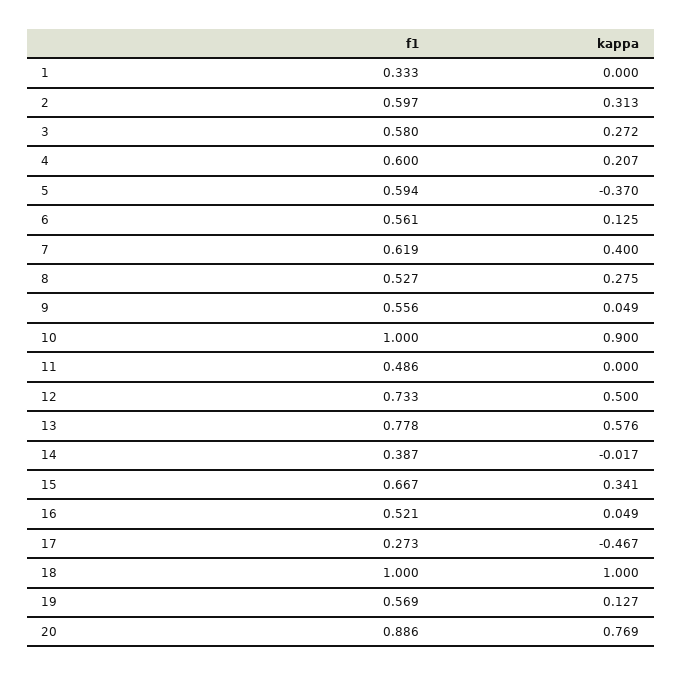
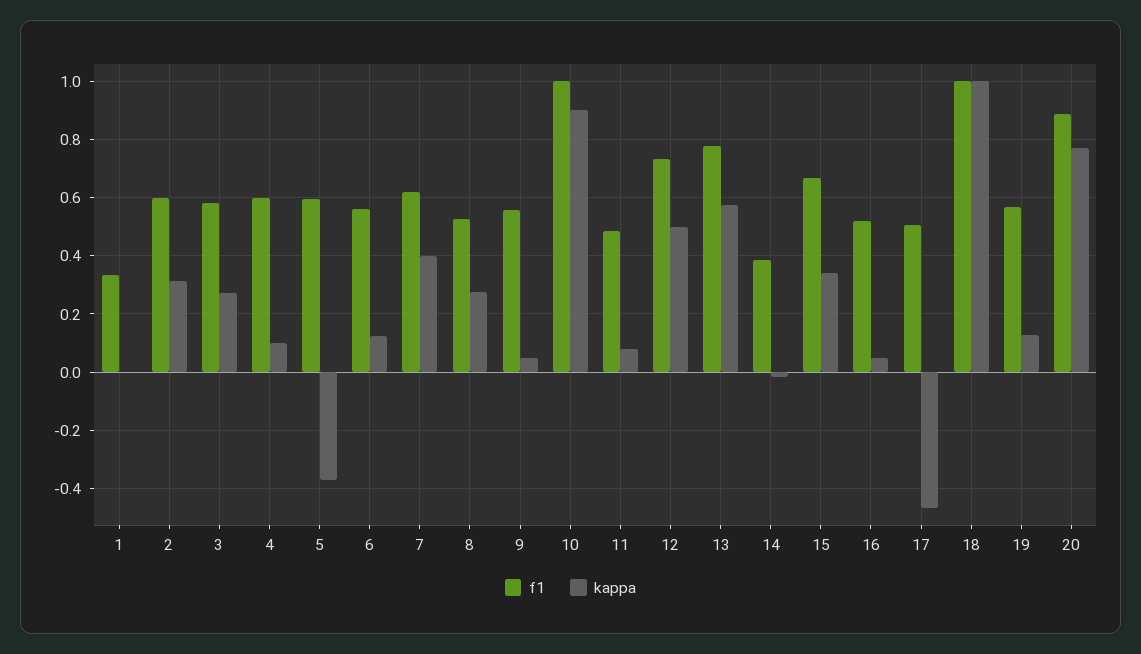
kappa, 4: 0.207 -> 0.1
kappa, 11: 0 -> 0.075
f1, 17: 0.273 -> 0.5

